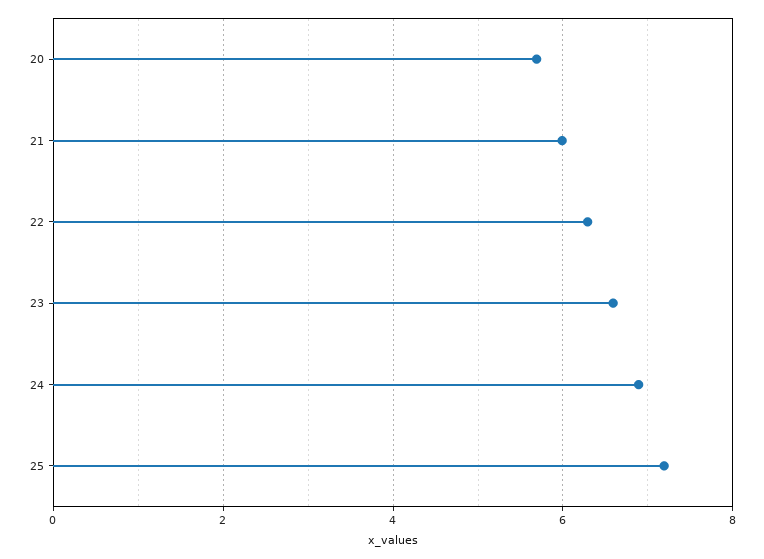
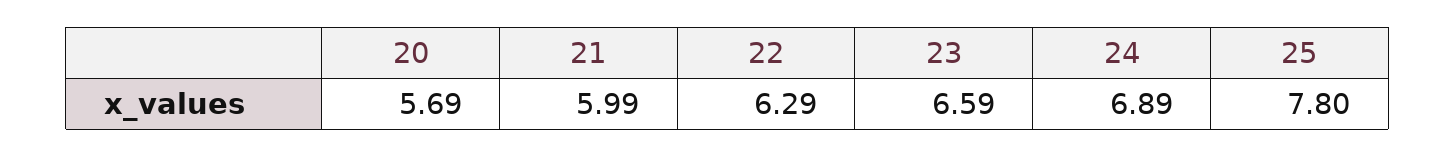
25: 7.2 -> 7.8

